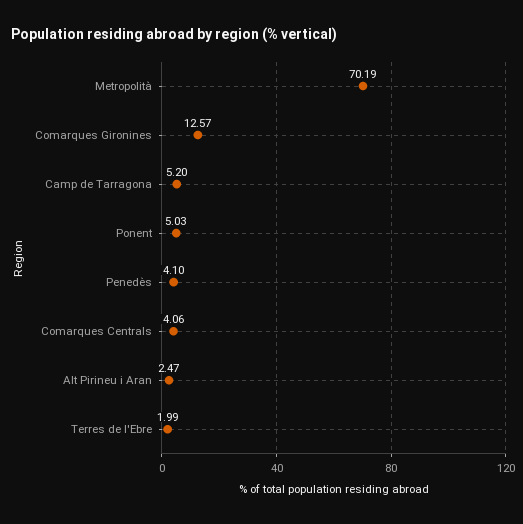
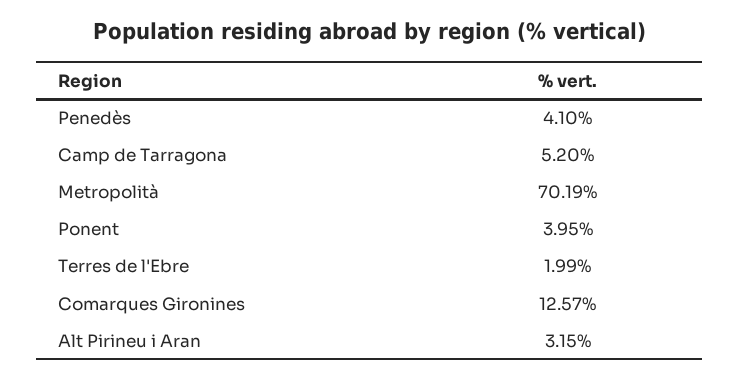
Ponent: 5.03 -> 3.95
Comarques Centrals: 4.06 -> none
Alt Pirineu i Aran: 2.47 -> 3.15

